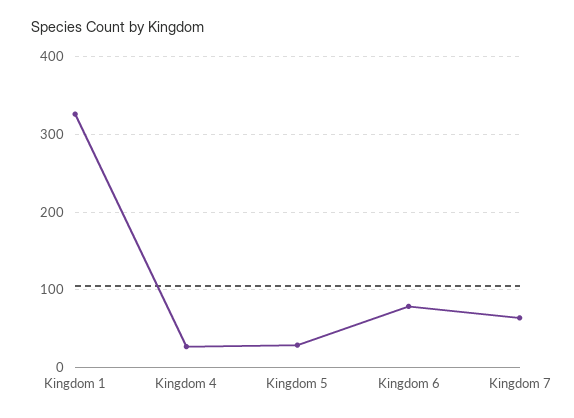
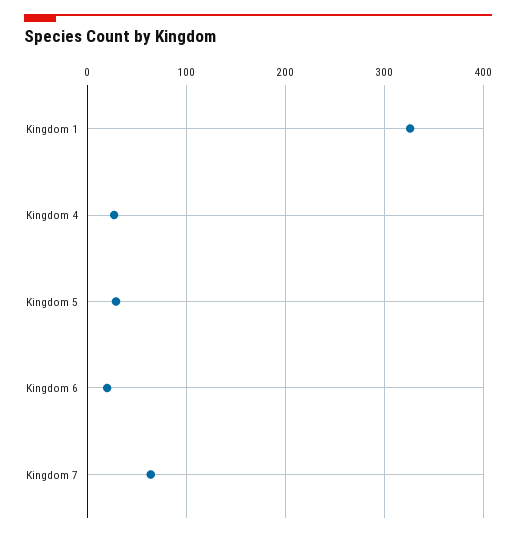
Kingdom 6: 80 -> 20

